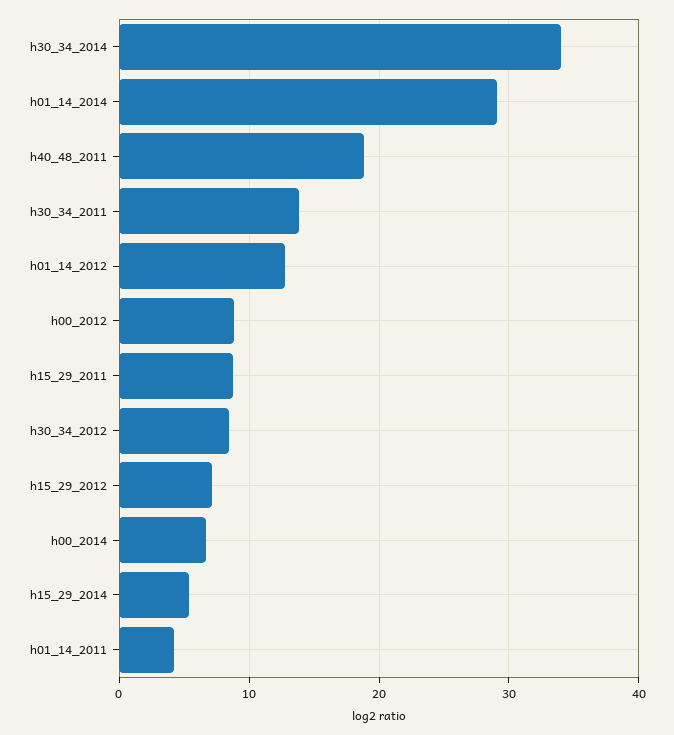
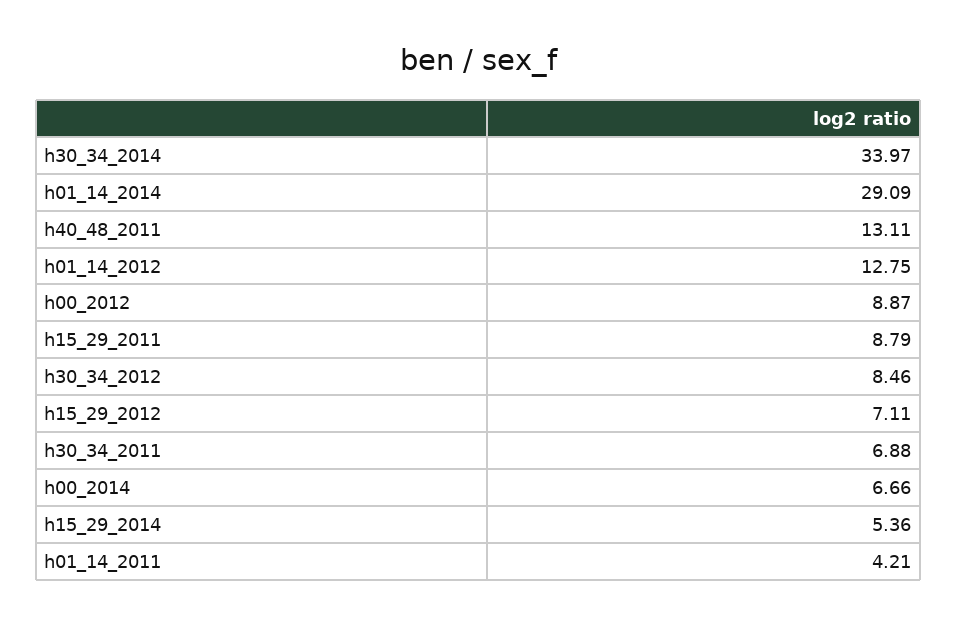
h40_48_2011: 19 -> 13.11
h30_34_2011: 14 -> 6.88

